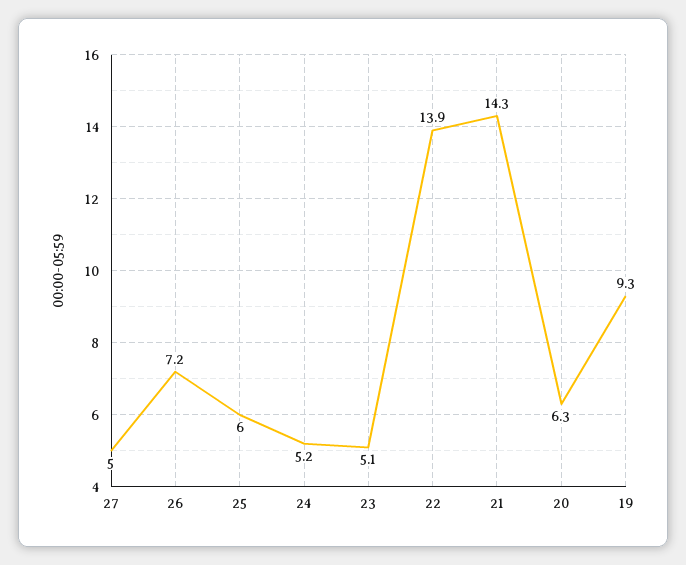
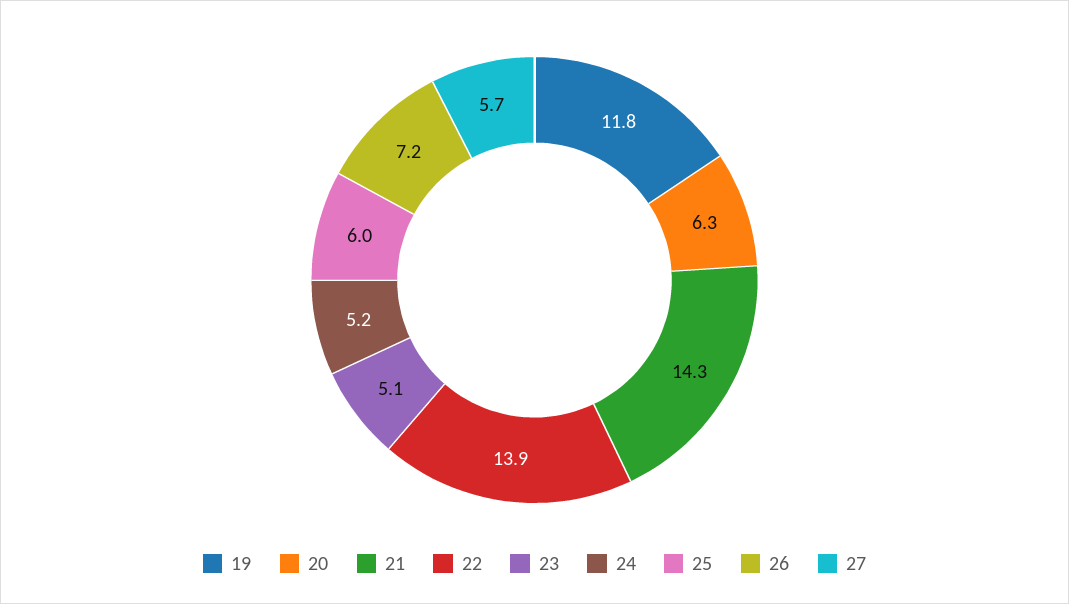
27: 5 -> 5.7
19: 9.3 -> 11.8

